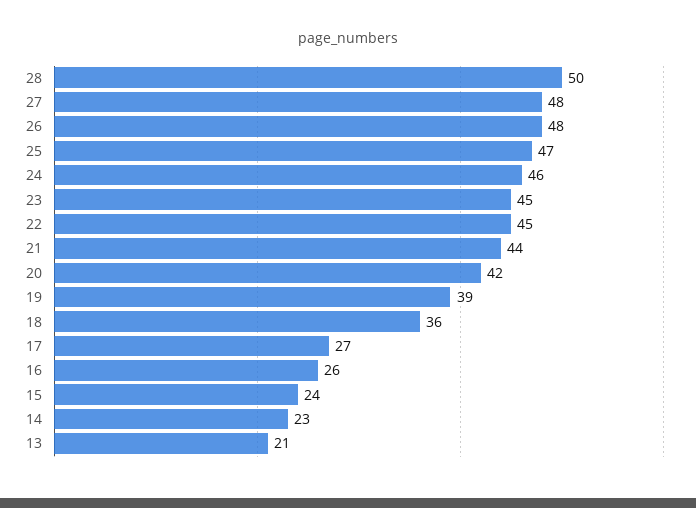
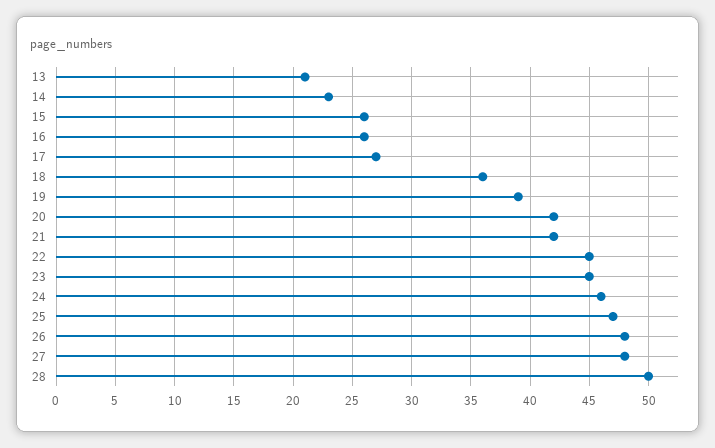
21: 44 -> 42
15: 24 -> 26

